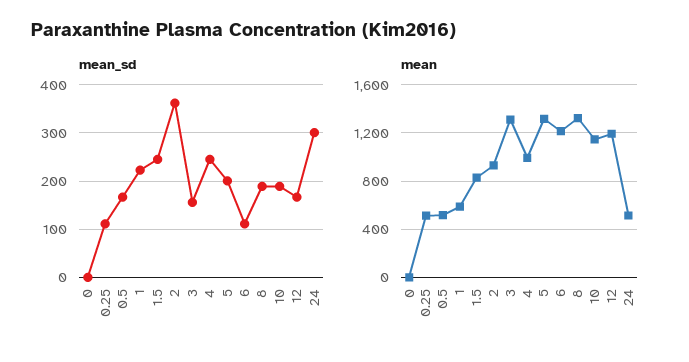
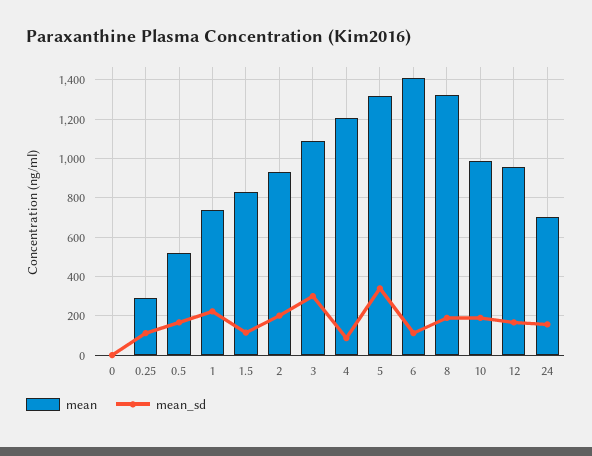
mean_sd, 1.5: 240 -> 100
mean_sd, 2: 360 -> 200
mean_sd, 3: 160 -> 300
mean_sd, 4: 240 -> 100
mean_sd, 5: 200 -> 350
mean_sd, 24: 300 -> 150
mean, 0.25: 500 -> 300
mean, 1: 600 -> 750
mean, 3: 1300 -> 1100
mean, 4: 1000 -> 1200
mean, 6: 1200 -> 1400
mean, 10: 1150 -> 1000
mean, 12: 1200 -> 950
mean, 24: 500 -> 700

